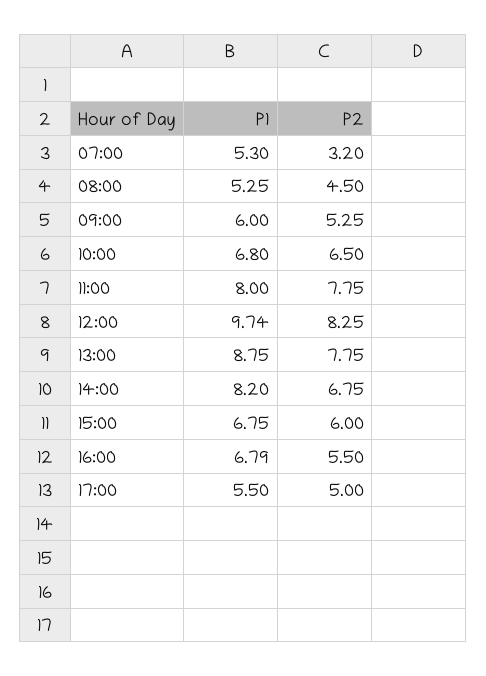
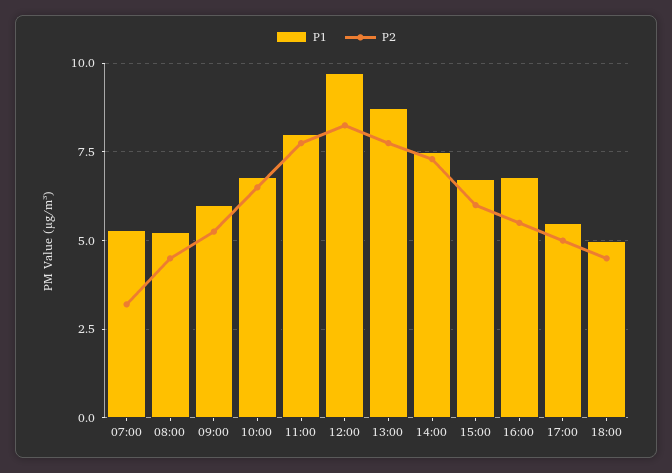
P1, 14:00: 8.2 -> 7.5
P2, 14:00: 6.75 -> 7.25
P1, 18:00: none -> 5
P2, 18:00: none -> 4.5

